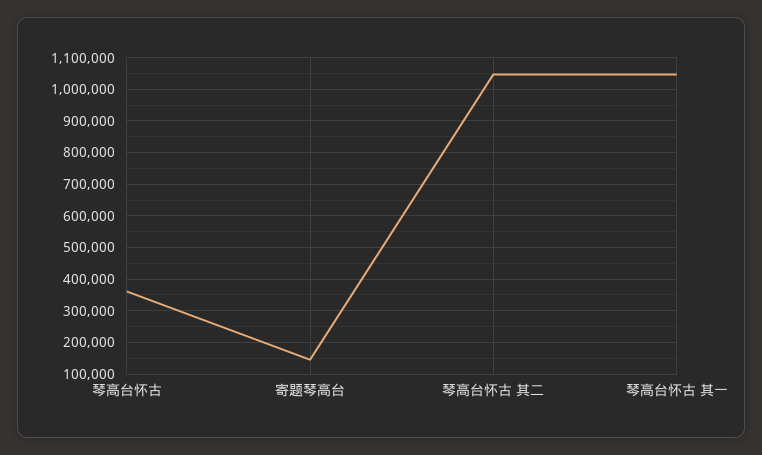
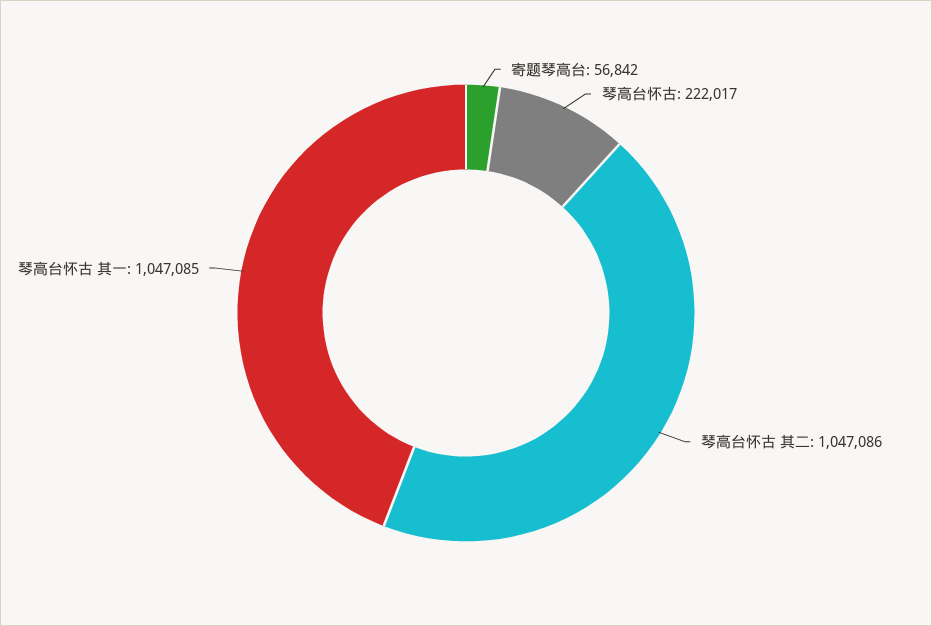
琴高台怀古: 360000 -> 222017
寄题琴高台: 140000 -> 56842

